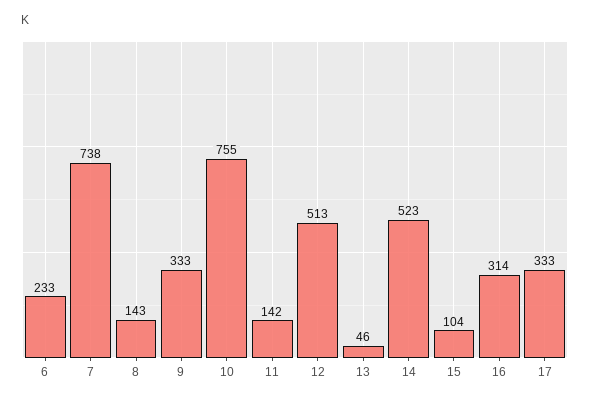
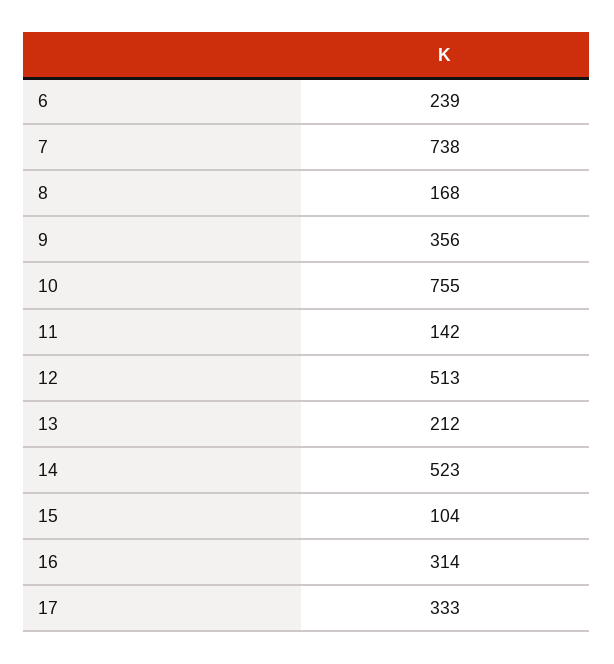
6: 233 -> 239
8: 143 -> 168
9: 333 -> 356
13: 46 -> 212

